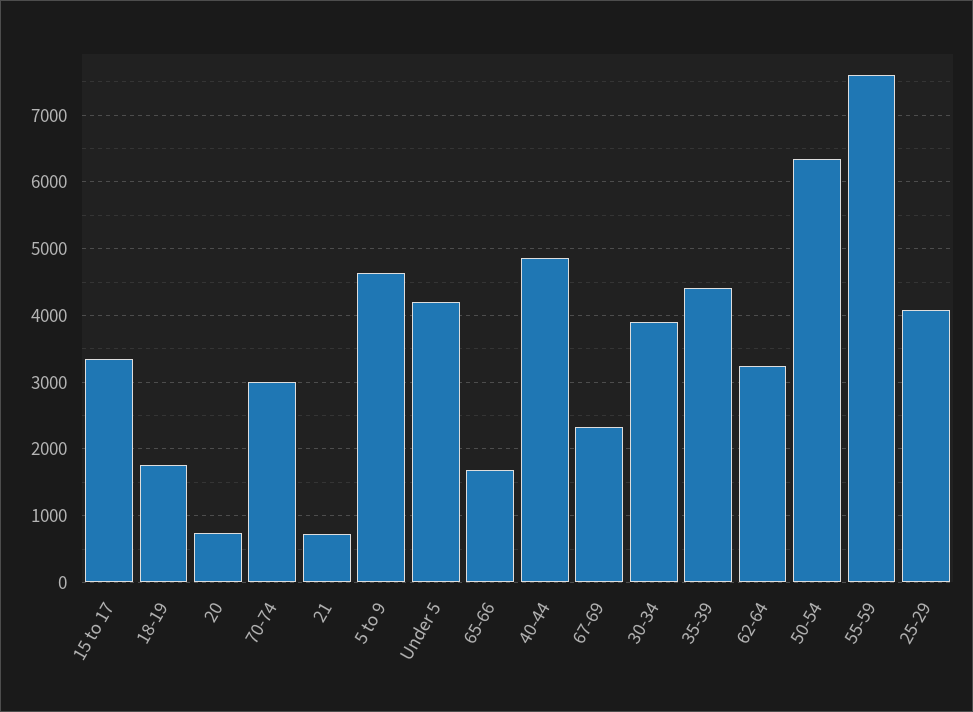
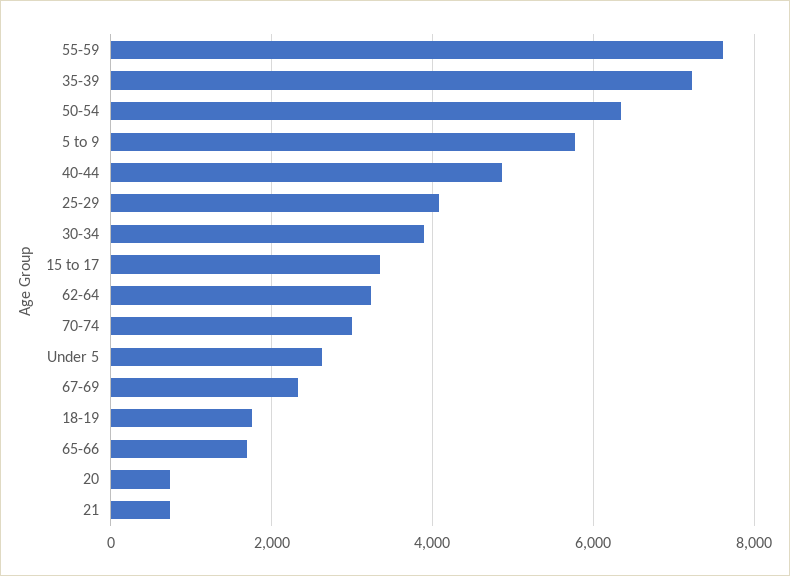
5 to 9: 4600 -> 5800
Under 5: 4200 -> 2600
35-39: 4400 -> 7200

